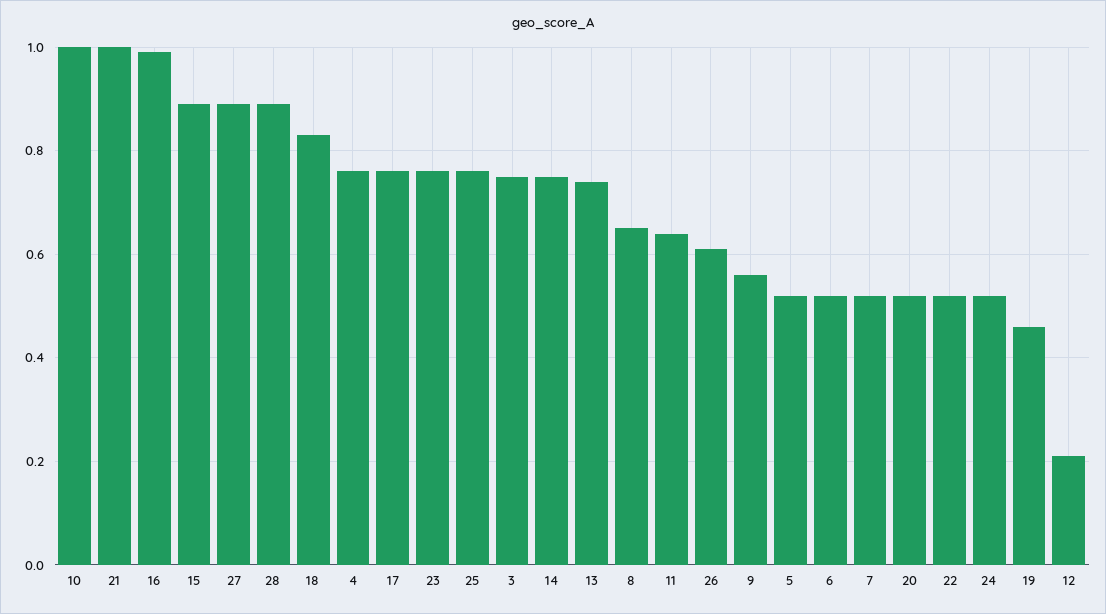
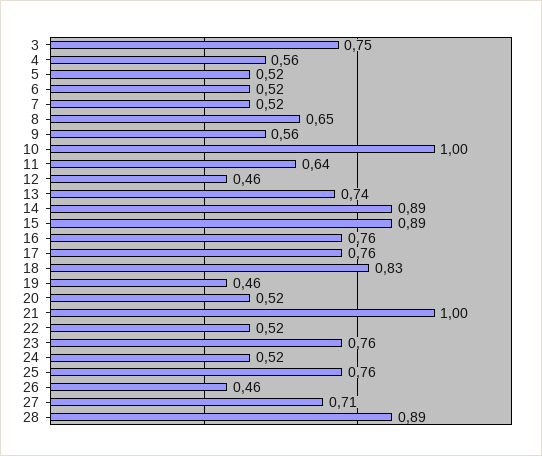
16: 1 -> 0.76
27: 0.9 -> 0.71
4: 0.75 -> 0.56
14: 0.75 -> 0.89
26: 0.6 -> 0.46
12: 0.2 -> 0.46

